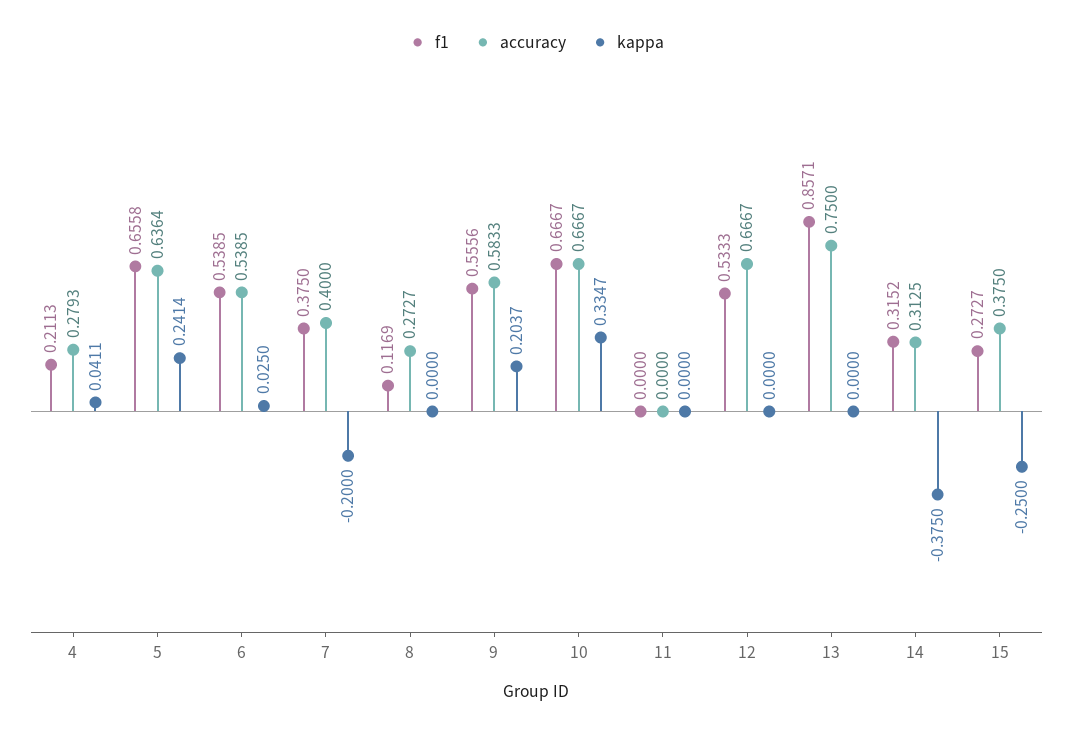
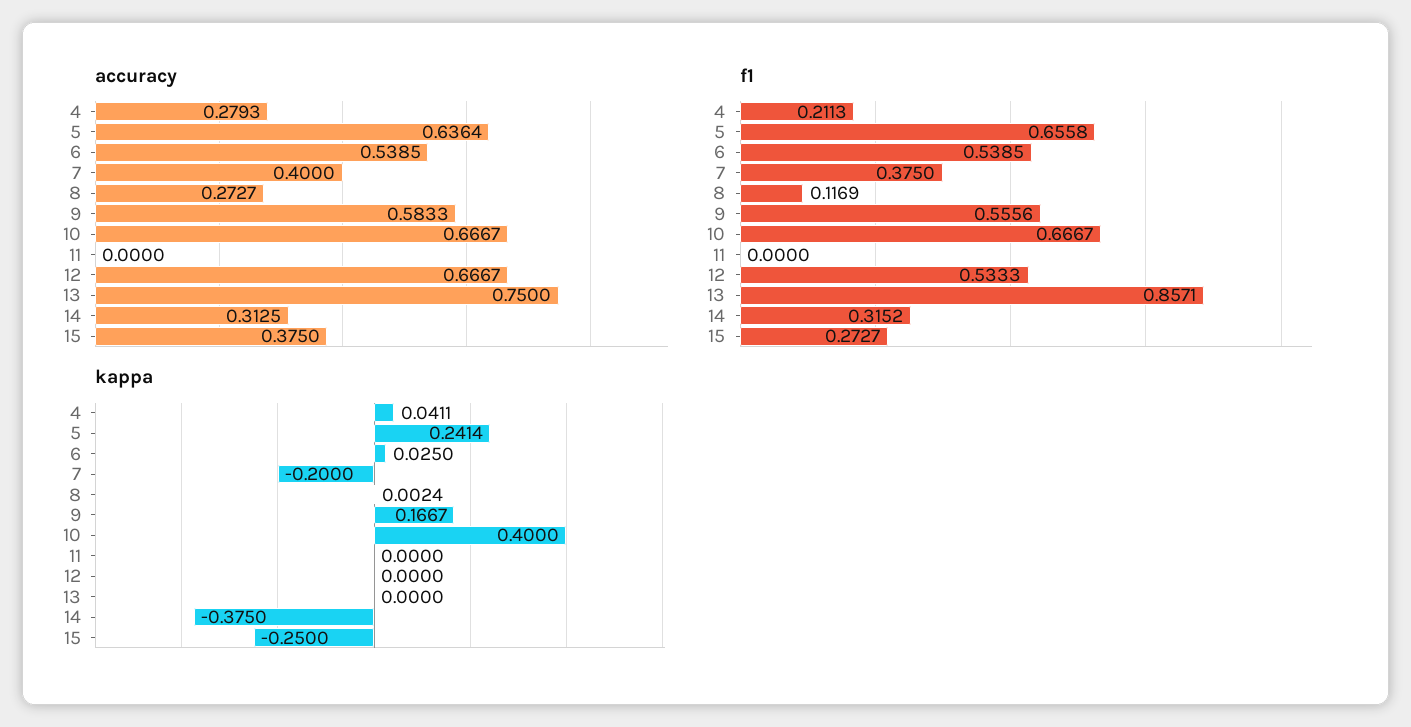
kappa, 8: 0 -> 0.0024
kappa, 9: 0.2037 -> 0.1667
kappa, 10: 0.3347 -> 0.4

